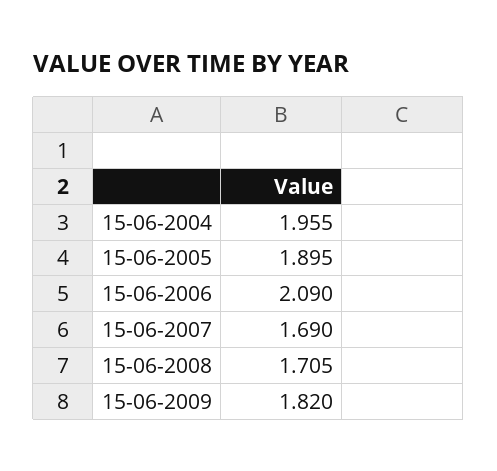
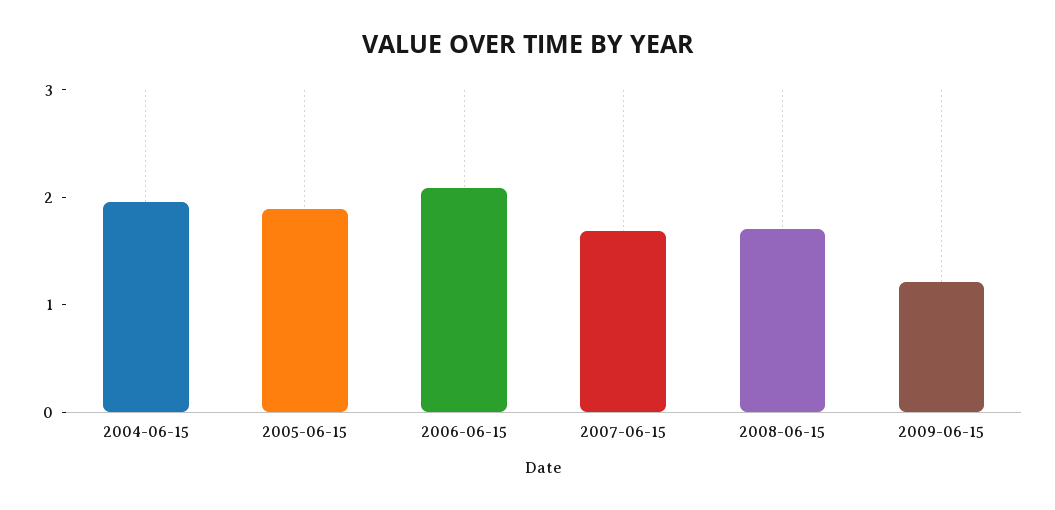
15-06-2009: 1.82 -> 1.2

